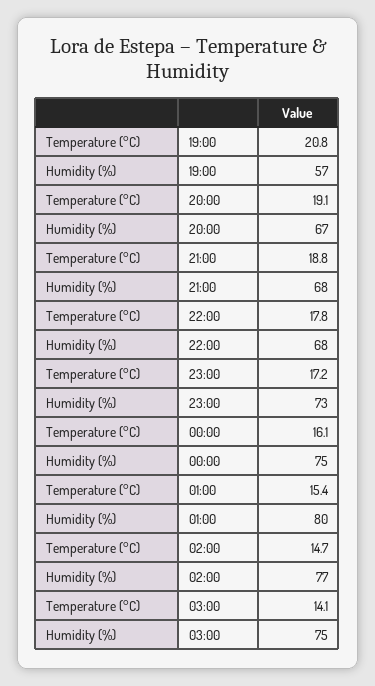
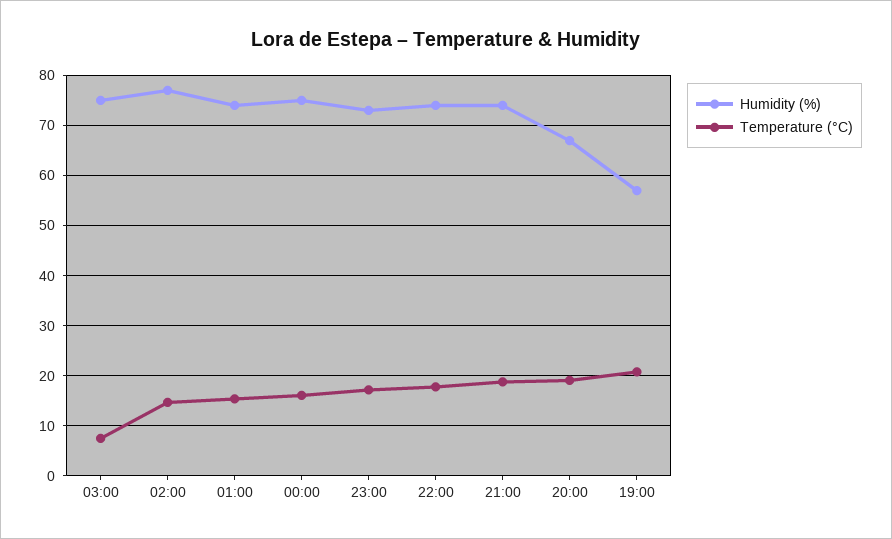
Humidity (%), 21:00: 68 -> 74
Humidity (%), 22:00: 68 -> 74
Humidity (%), 01:00: 80 -> 74
Temperature (°C), 03:00: 14.1 -> 8

